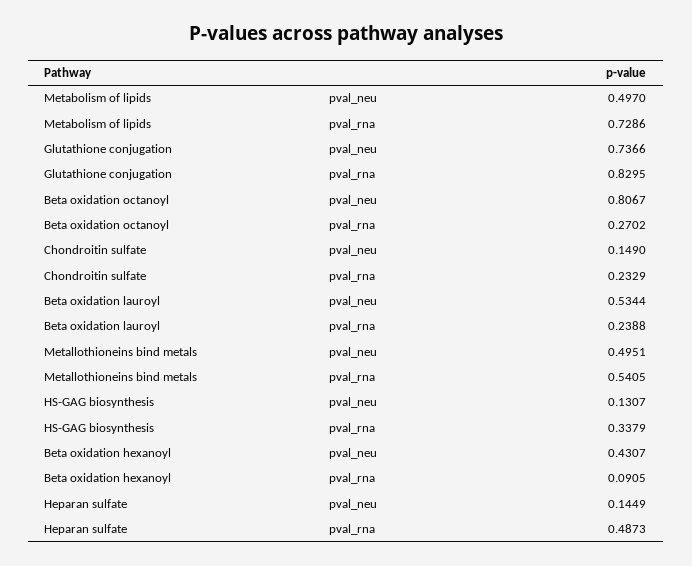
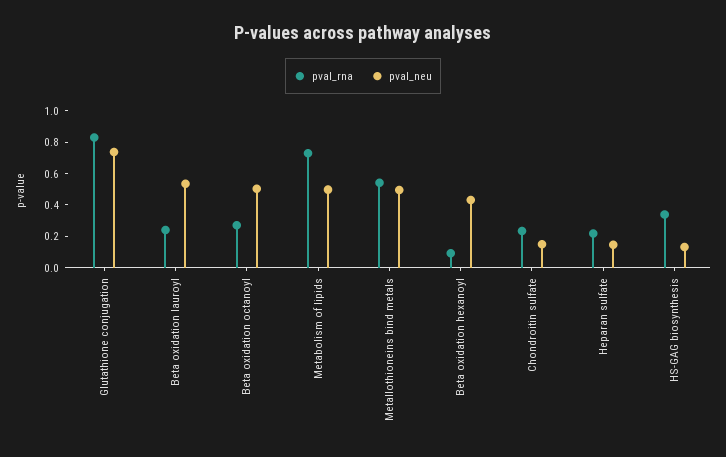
pval_neu, Beta oxidation octanoyl: 0.8067 -> 0.5
pval_rna, Heparan sulfate: 0.4873 -> 0.2

